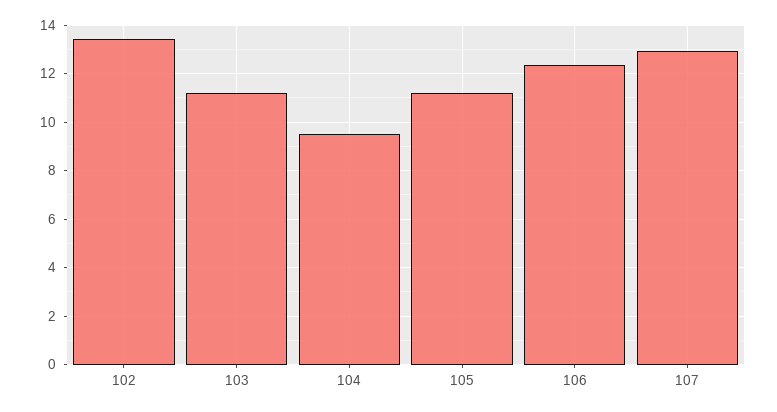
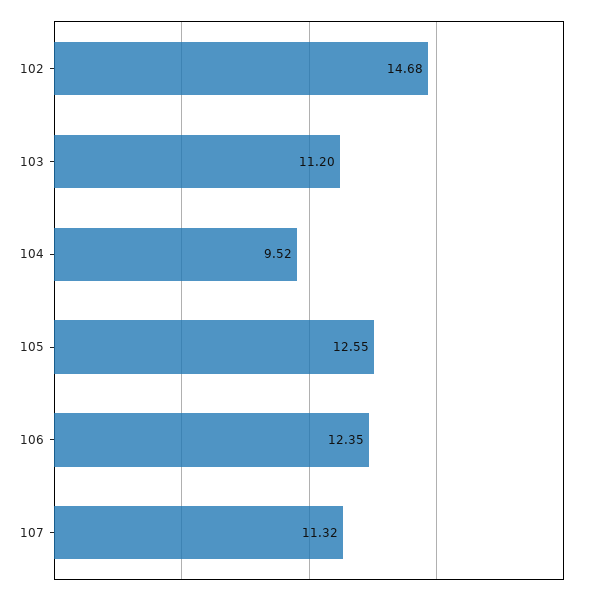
102: 13.5 -> 14.68
105: 11.25 -> 12.55
107: 13 -> 11.32

